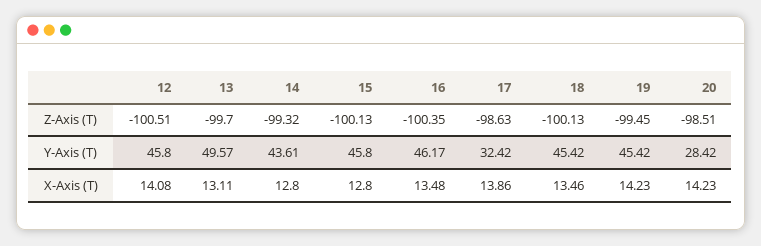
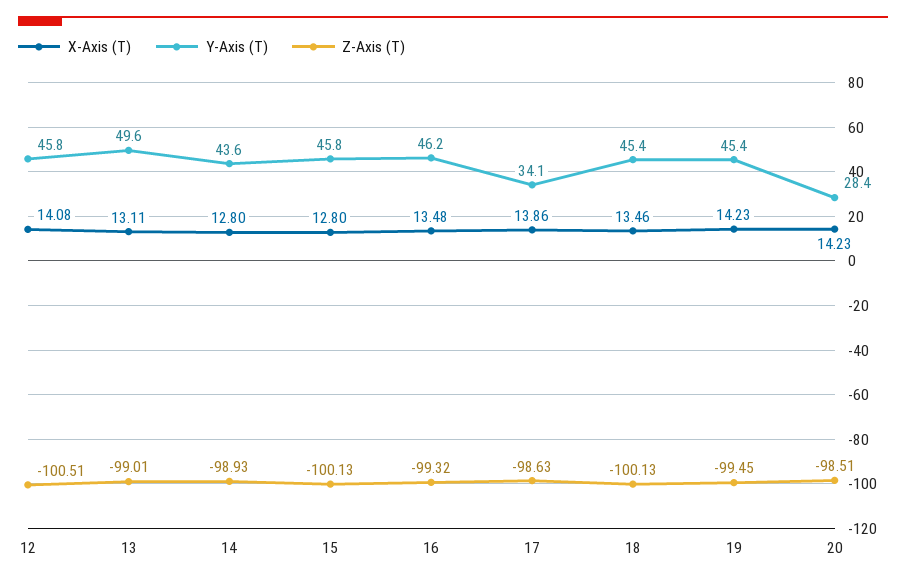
Z-Axis (T), 13: -99.7 -> -99.01
Z-Axis (T), 14: -99.32 -> -98.93
Z-Axis (T), 16: -100.35 -> -99.32
Y-Axis (T), 17: 32.42 -> 34.1

